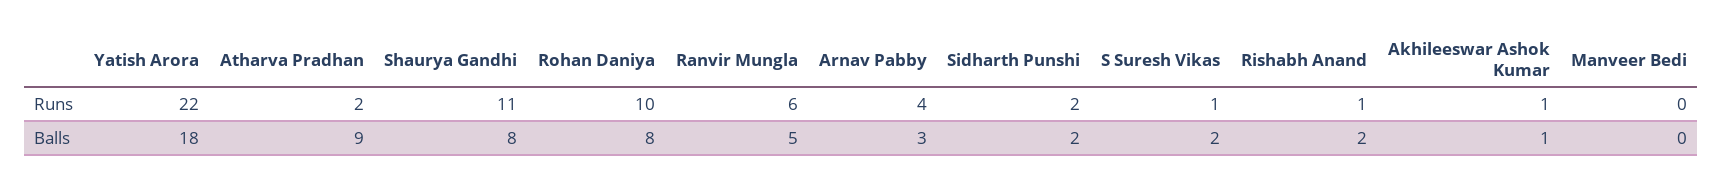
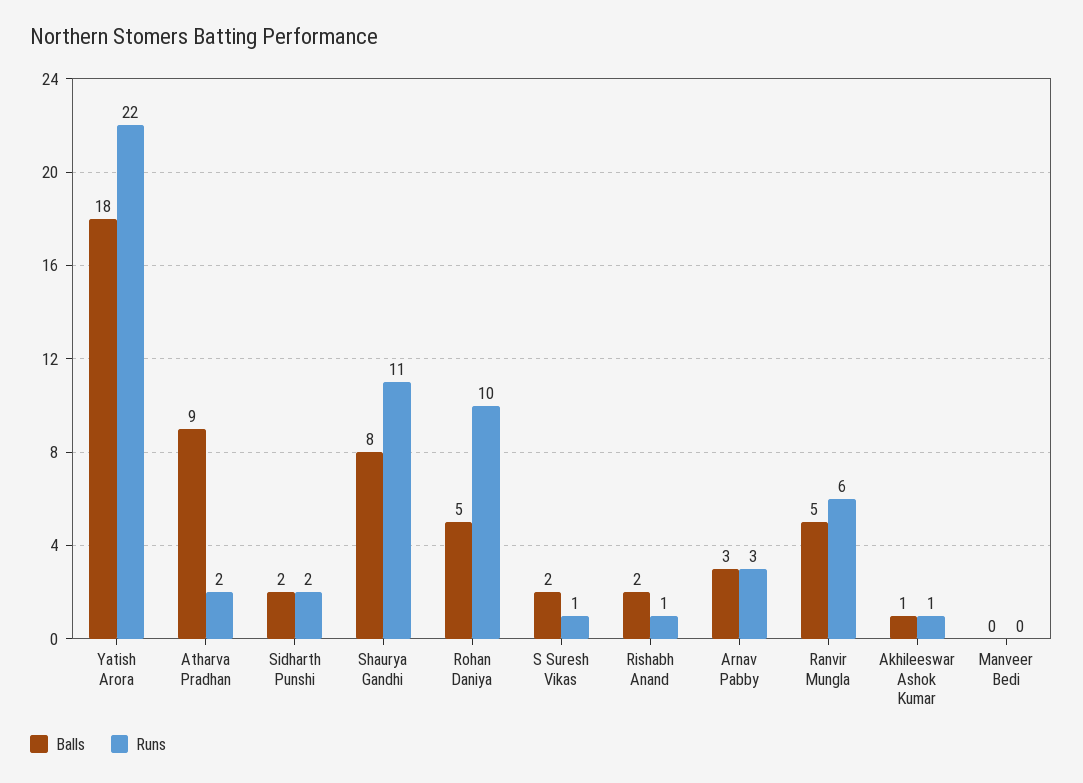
Runs, Arnav Pabby: 4 -> 3
Balls, Rohan Daniya: 8 -> 5

